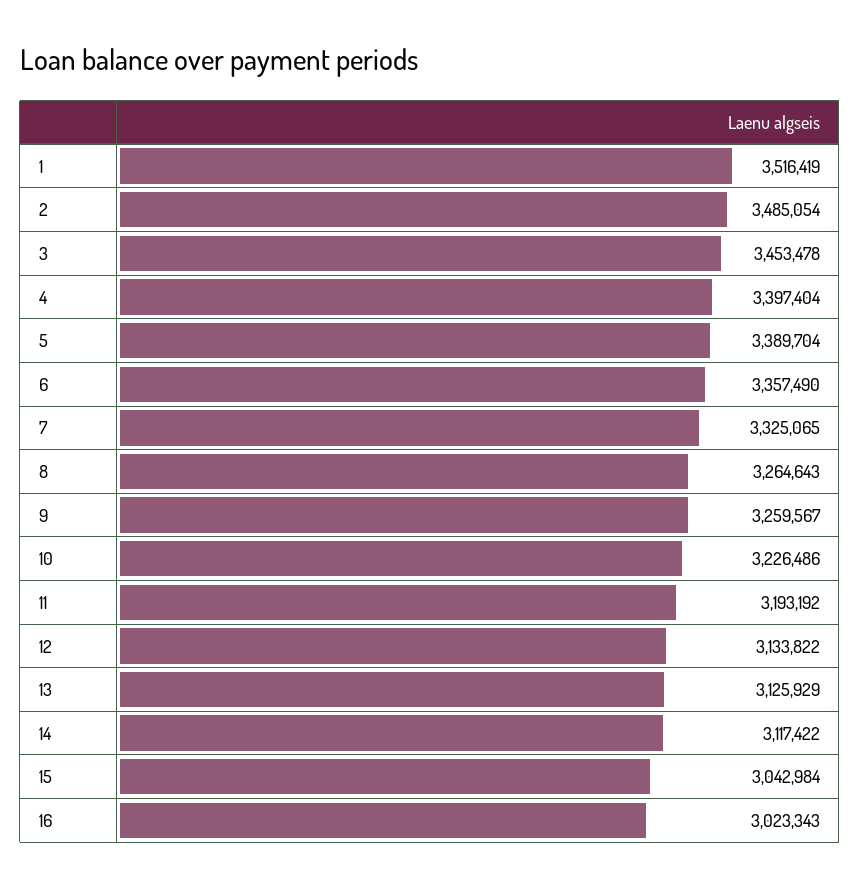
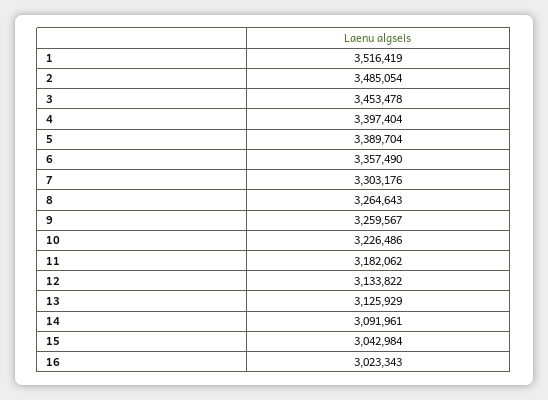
7: 3325065 -> 3303176
11: 3193192 -> 3182062
14: 3117422 -> 3091961

